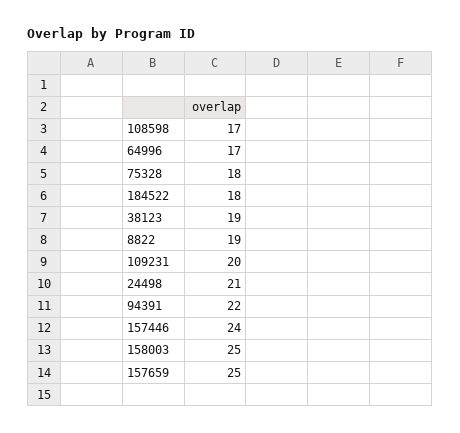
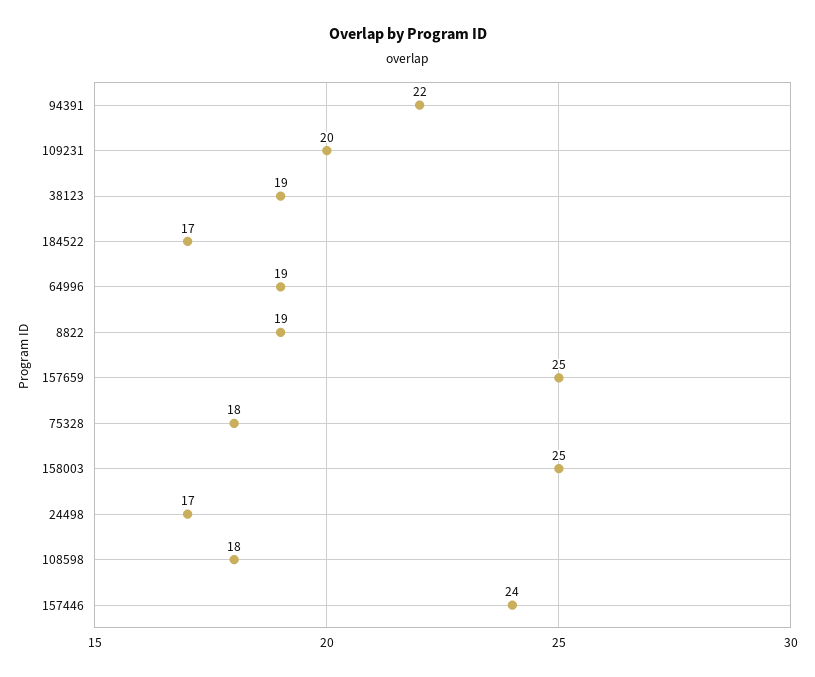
108598: 17 -> 18
64996: 17 -> 19
184522: 18 -> 17
24498: 21 -> 17

